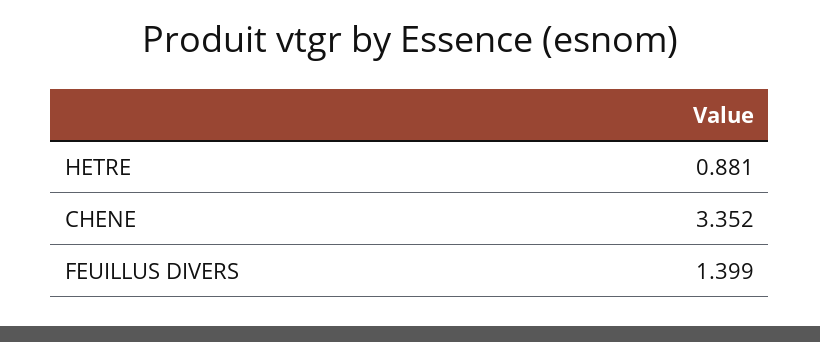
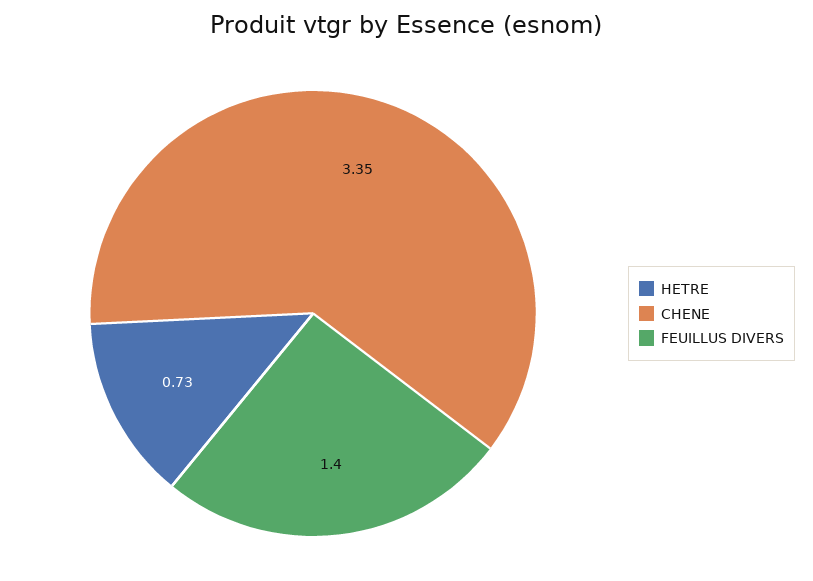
HETRE: 0.881 -> 0.73

